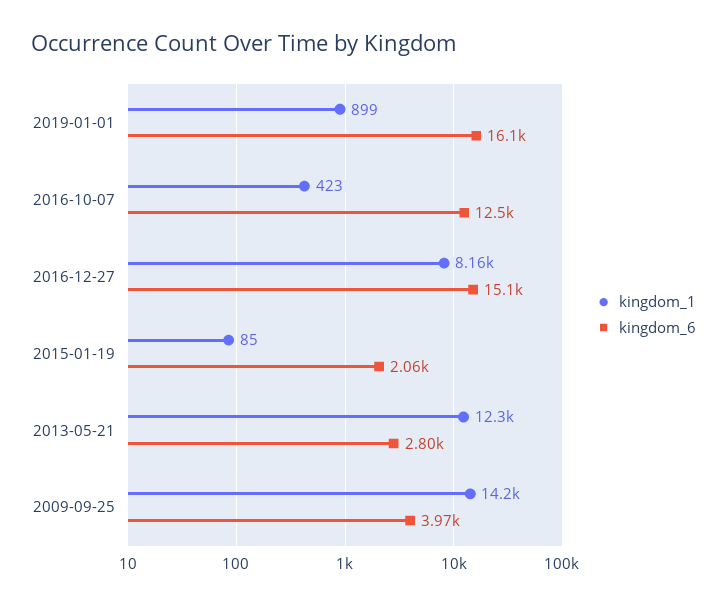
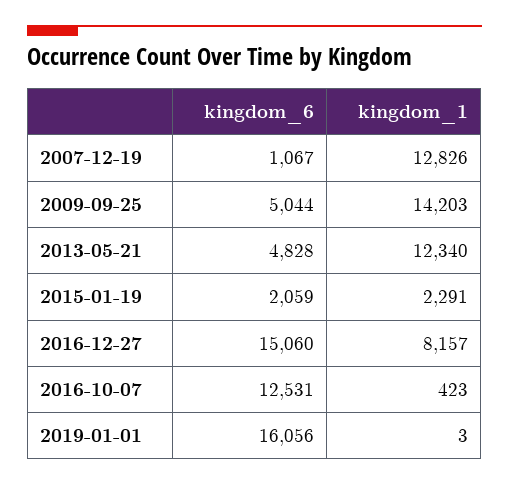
kingdom_1, 2019-01-01: 899 -> 3
kingdom_1, 2015-01-19: 85 -> 2291
kingdom_6, 2013-05-21: 2800 -> 4828
kingdom_6, 2009-09-25: 3970 -> 5044
kingdom_6, 2007-12-19: none -> 1067
kingdom_1, 2007-12-19: none -> 12826

